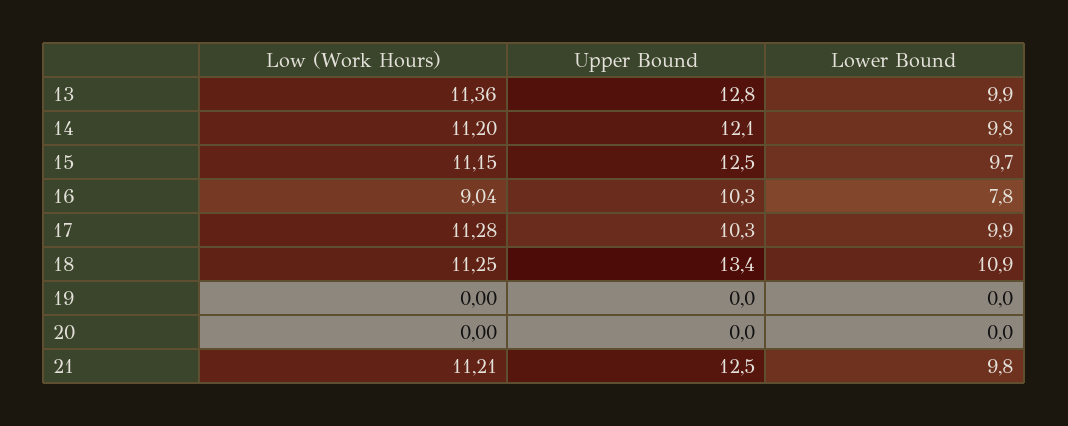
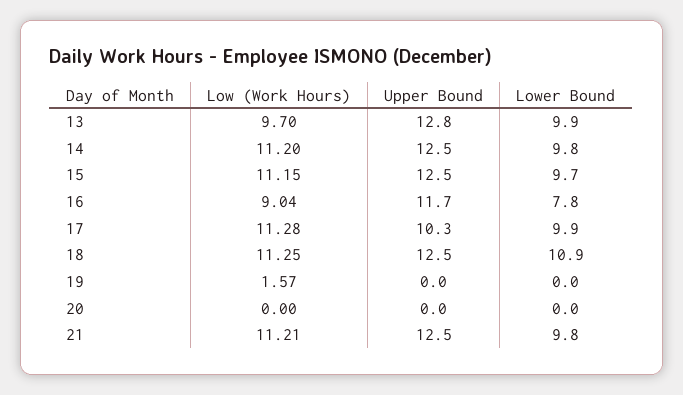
Low (Work Hours), 13: 11.36 -> 9.7
Upper Bound, 14: 12.1 -> 12.5
Upper Bound, 16: 10.3 -> 11.7
Upper Bound, 18: 13.4 -> 12.5
Low (Work Hours), 19: 0 -> 1.57

